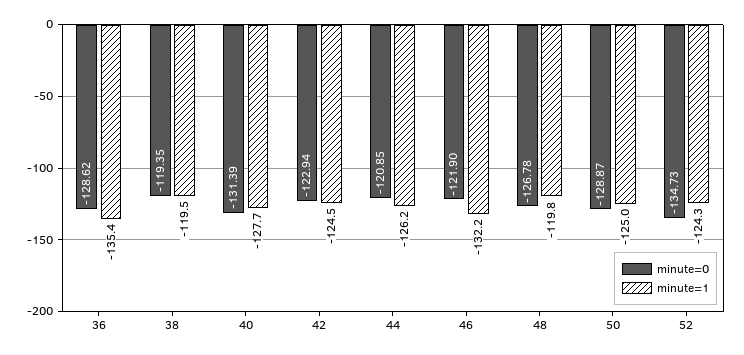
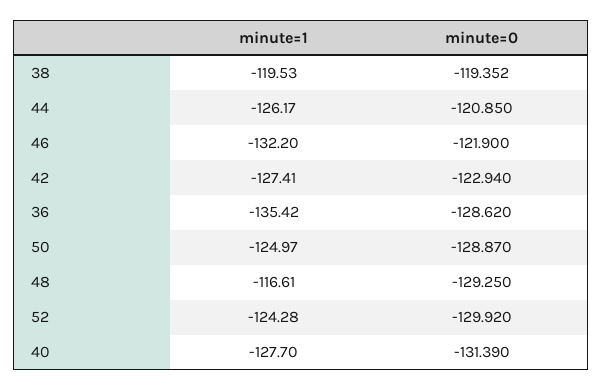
minute=1, 42: -124.5 -> -127.41
minute=0, 48: -126.78 -> -129.25
minute=1, 48: -119.8 -> -116.61
minute=0, 52: -134.73 -> -129.92

